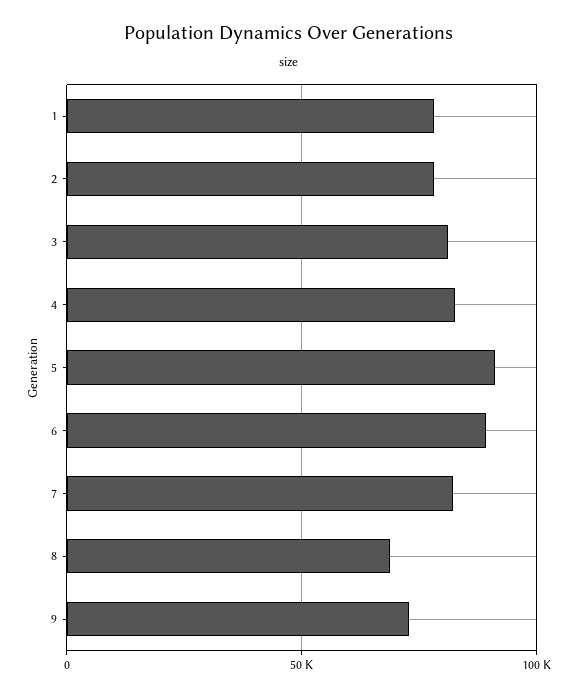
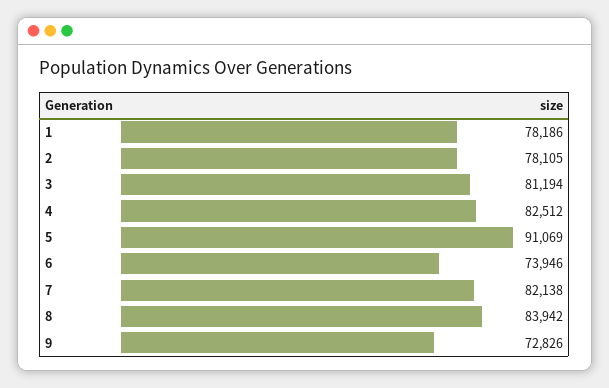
6: 90000 -> 73946
8: 70000 -> 83942

